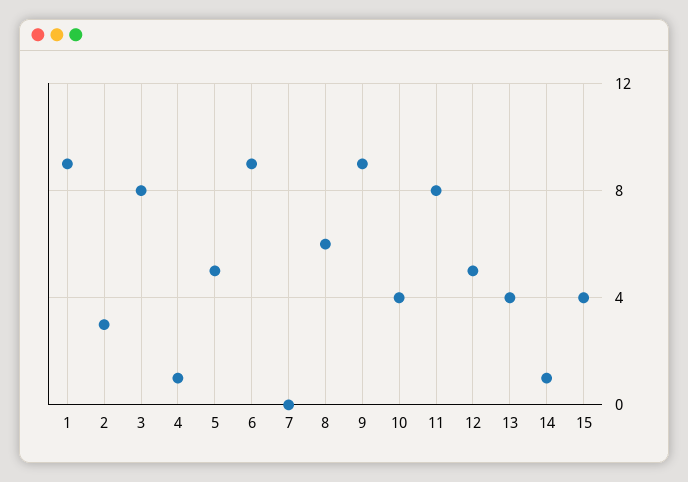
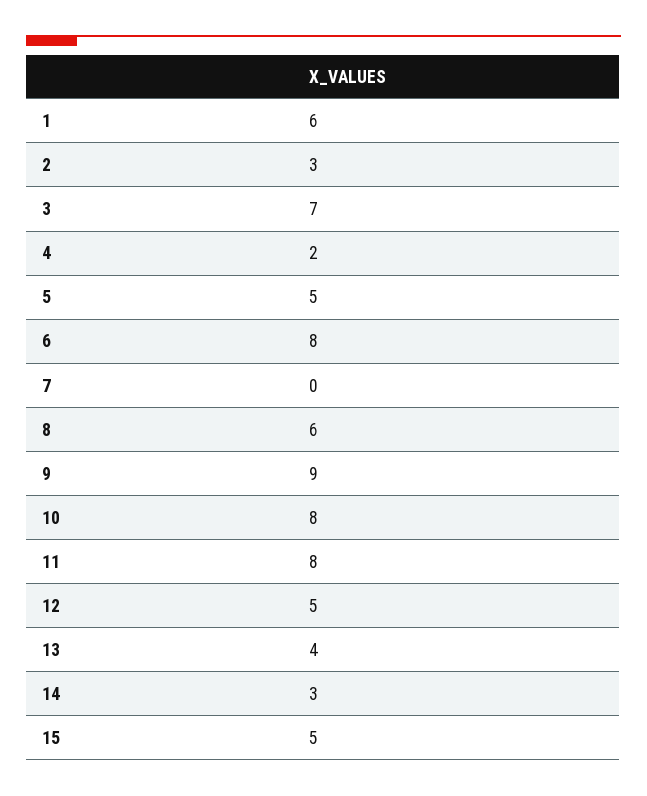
1: 9 -> 6
3: 8 -> 7
4: 1 -> 2
6: 9 -> 8
10: 4 -> 8
14: 1 -> 3
15: 4 -> 5

